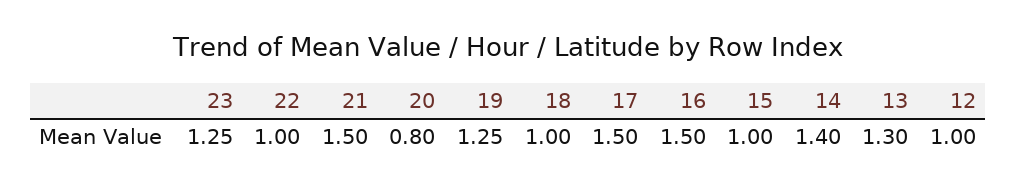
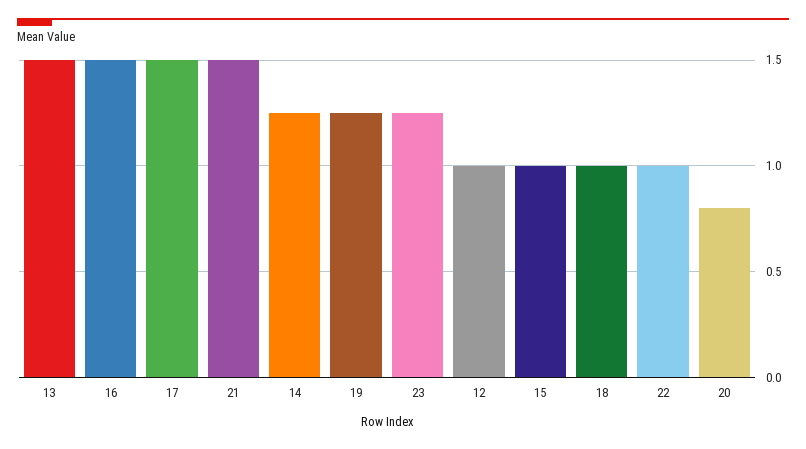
14: 1.4 -> 1.25
13: 1.3 -> 1.5

